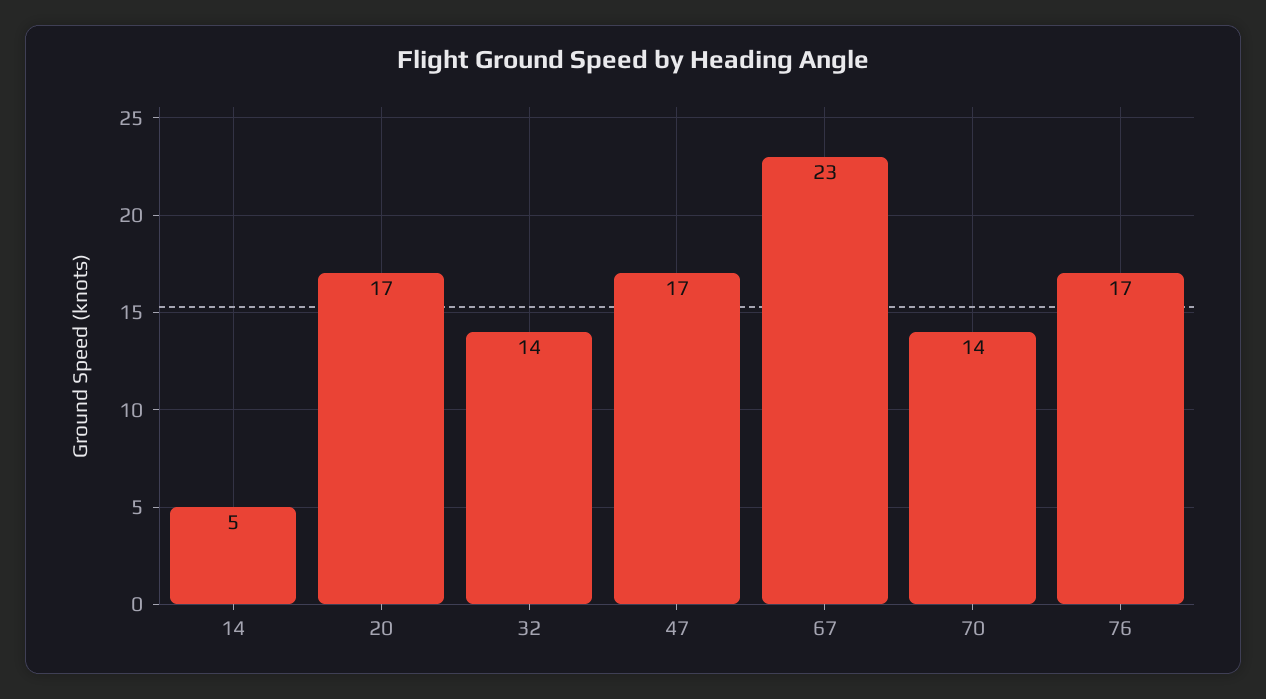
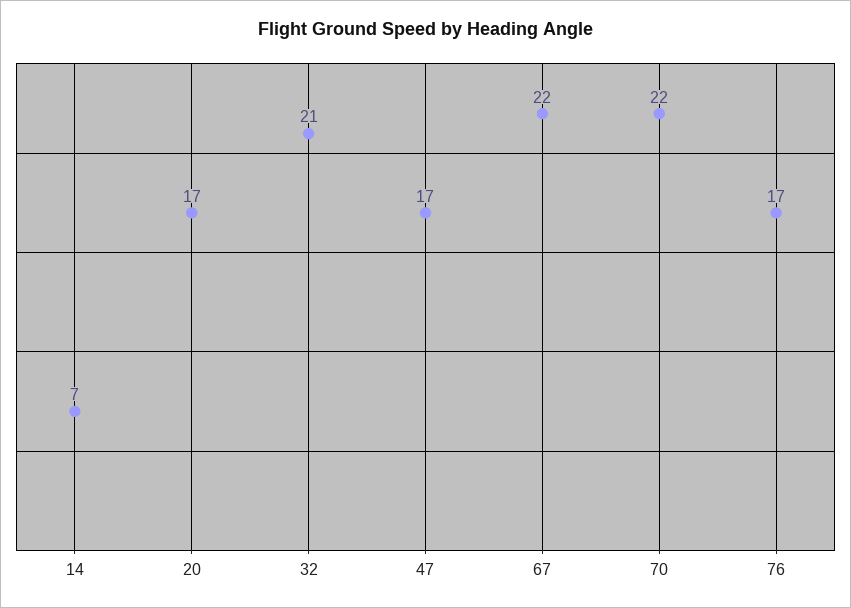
14: 5 -> 7
32: 14 -> 21
67: 23 -> 22
70: 14 -> 22

